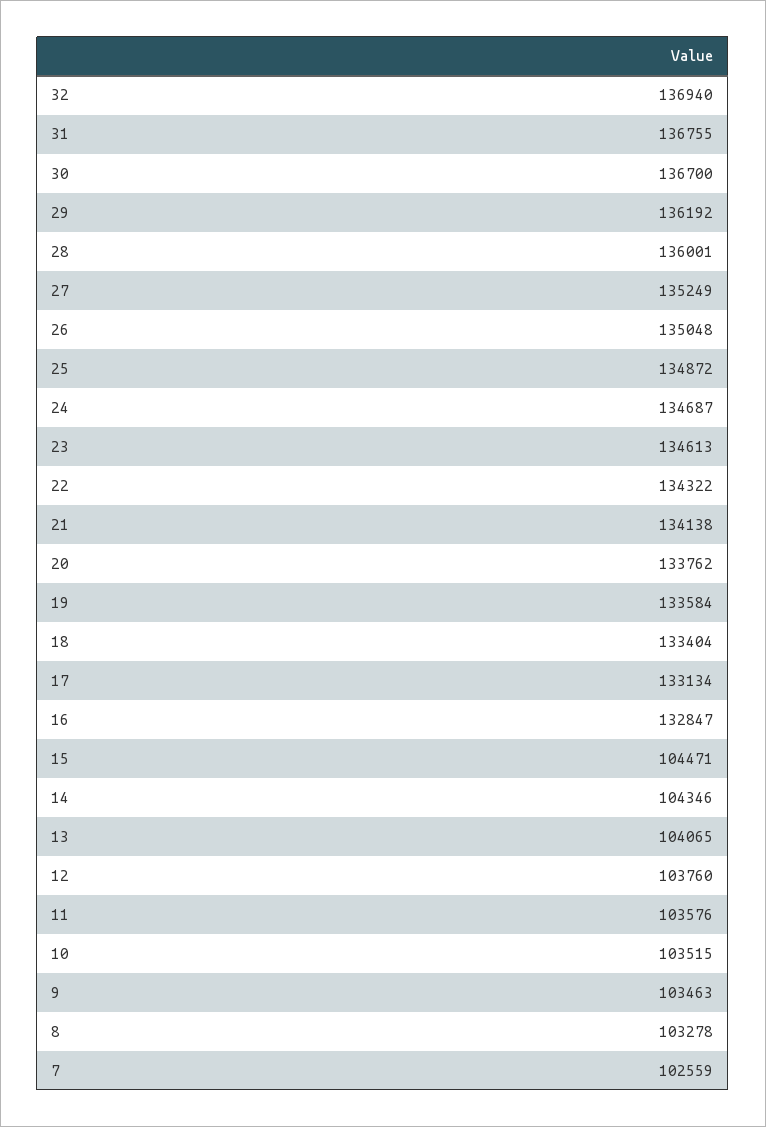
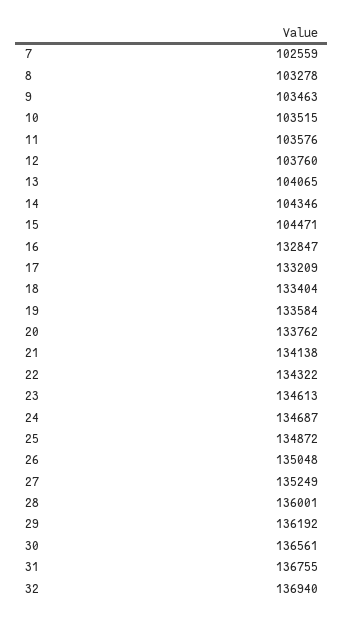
30: 136700 -> 136561
17: 133134 -> 133209

